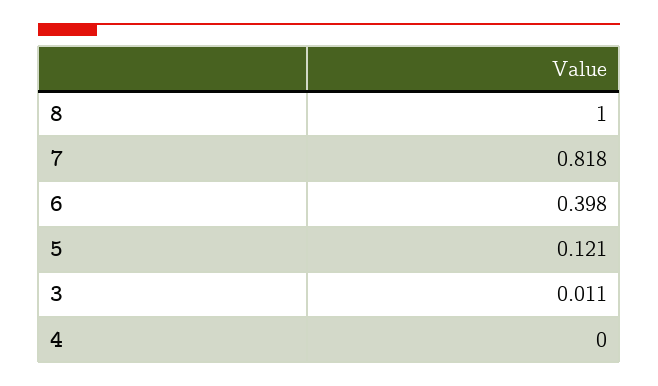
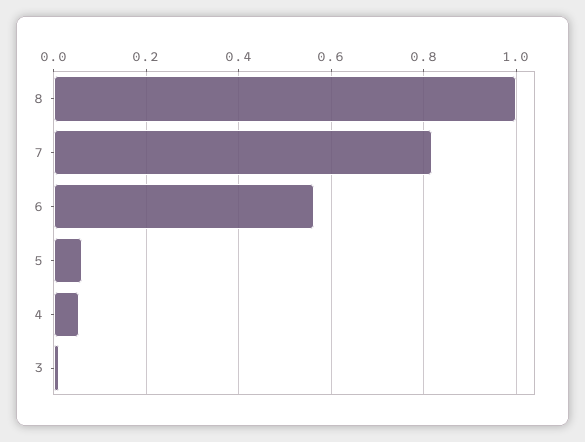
6: 0.398 -> 0.56
5: 0.121 -> 0.06
4: 0 -> 0.06

